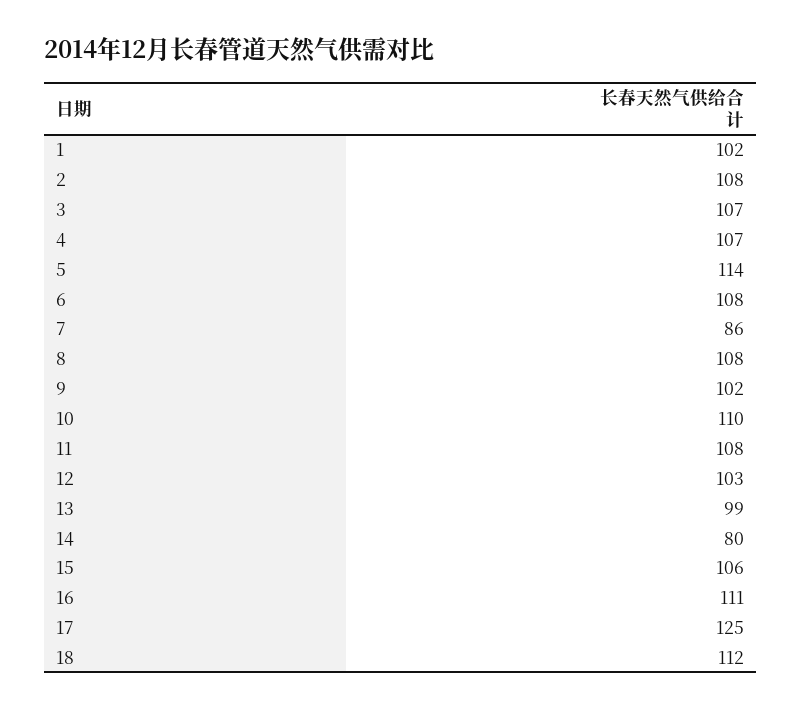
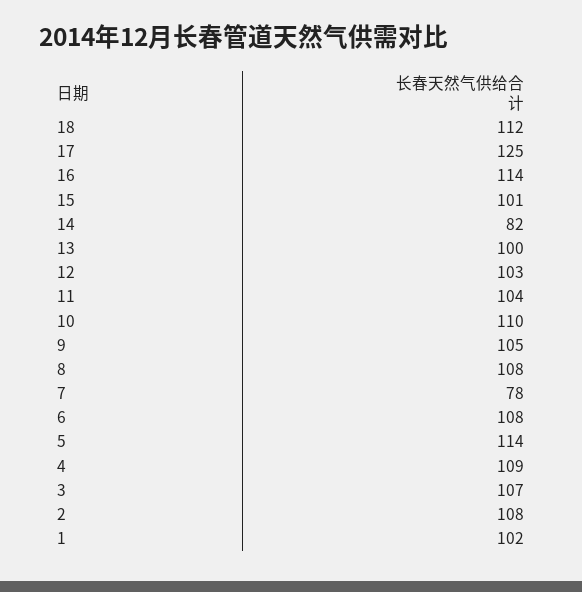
4: 107 -> 109
7: 86 -> 78
9: 102 -> 105
11: 108 -> 104
13: 99 -> 100
14: 80 -> 82
15: 106 -> 101
16: 111 -> 114

